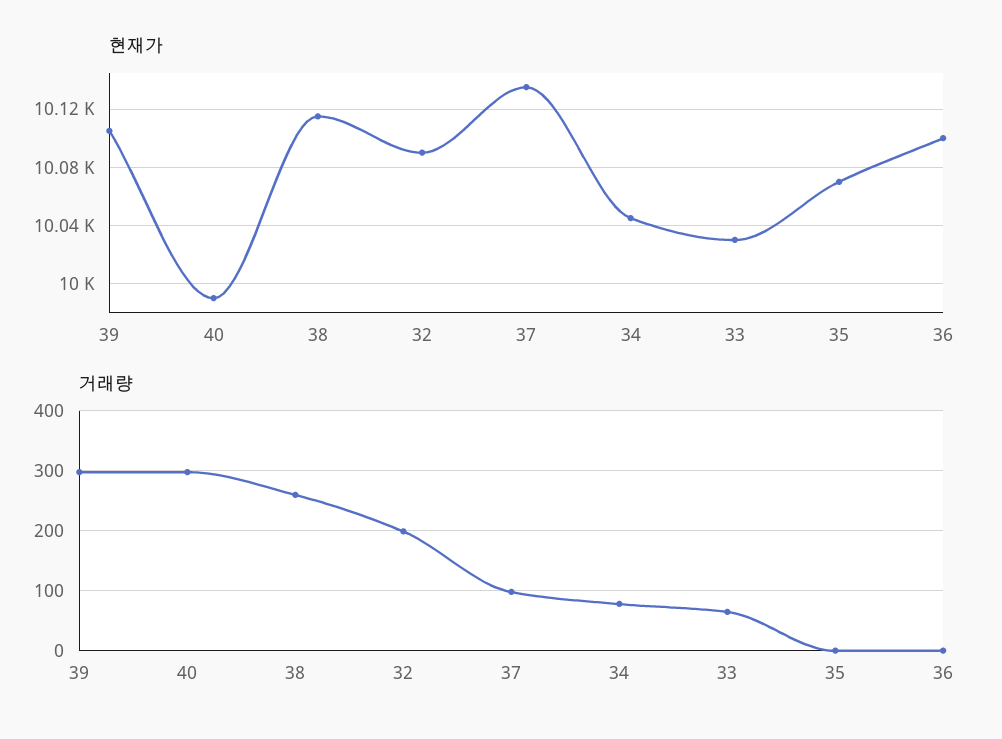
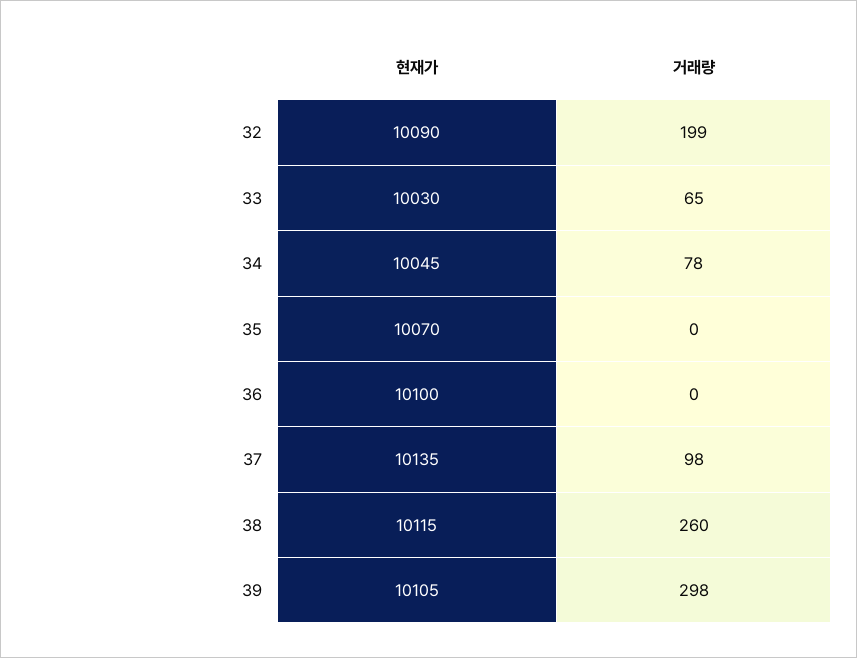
현재가, 40: 9990 -> none
거래량, 40: 300 -> none

